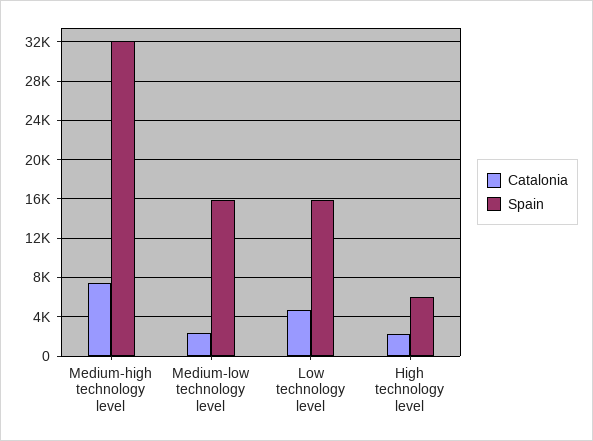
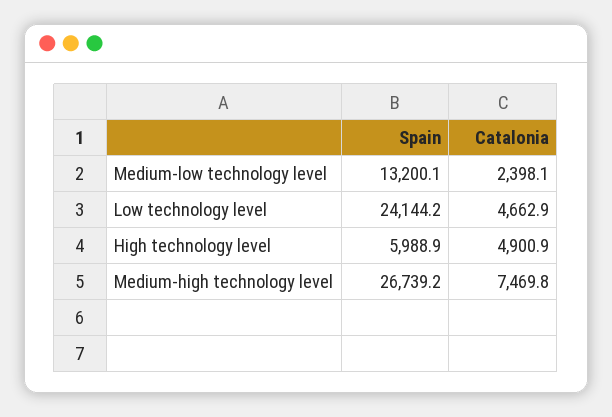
Spain, Medium-high technology level: 32000 -> 26739.2
Spain, Medium-low technology level: 16000 -> 13200.1
Spain, Low technology level: 16000 -> 24144.2
Catalonia, High technology level: 2000 -> 4900.9

